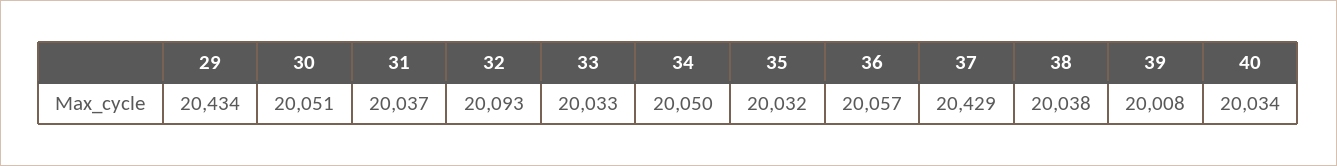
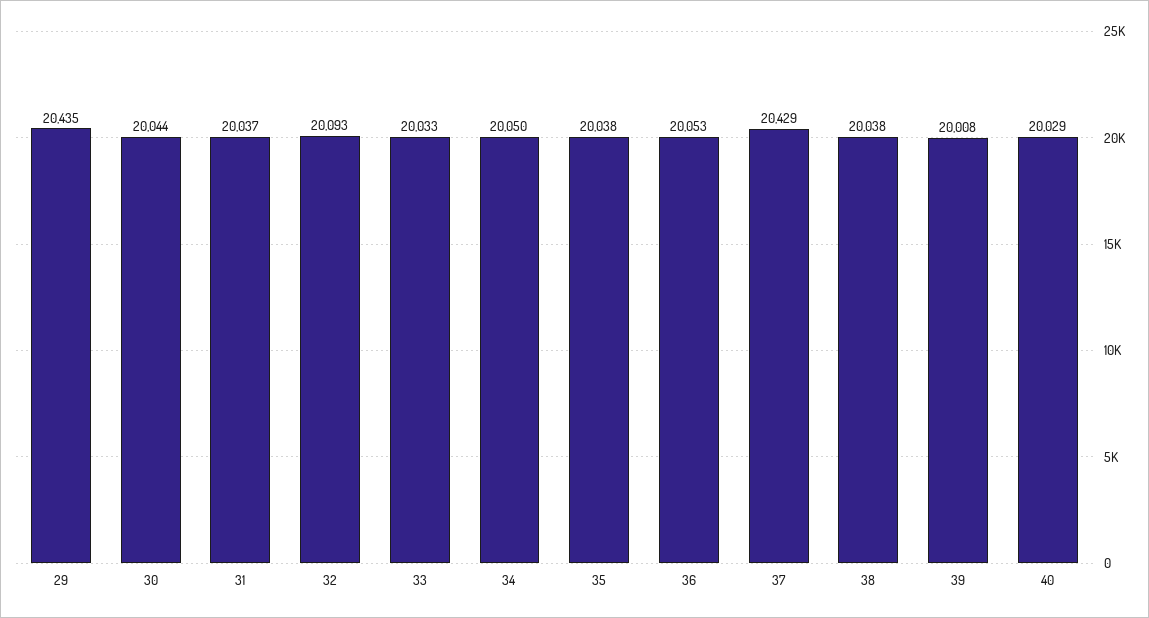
29: 20434 -> 20435
30: 20051 -> 20044
35: 20032 -> 20038
36: 20057 -> 20053
40: 20034 -> 20029

